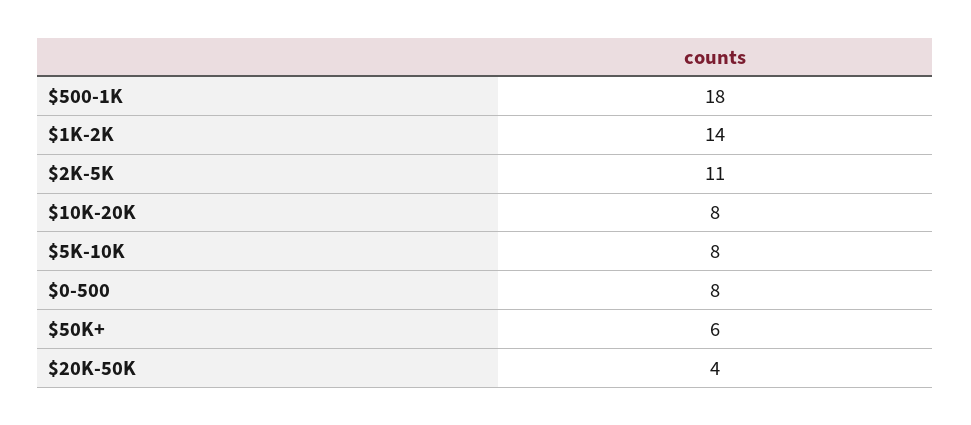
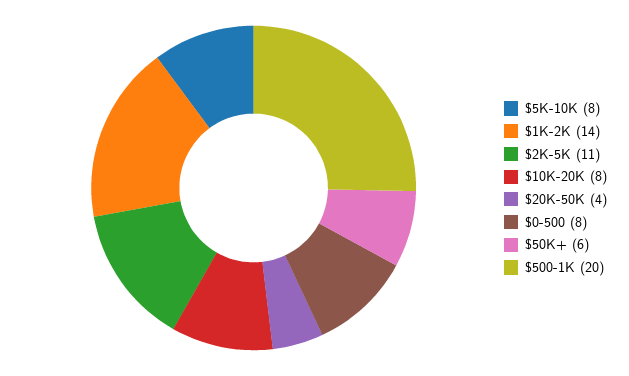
$500-1K: 18 -> 20

